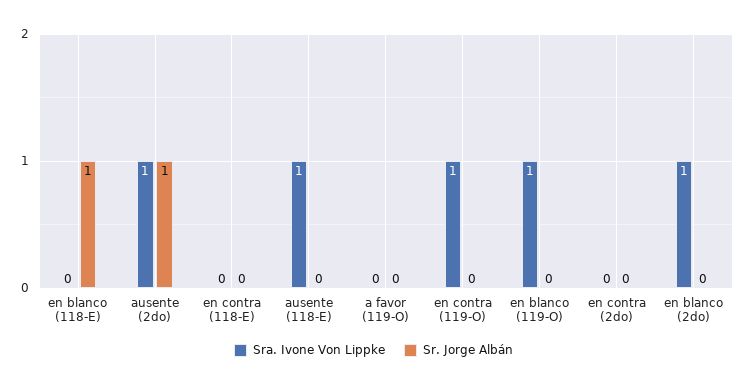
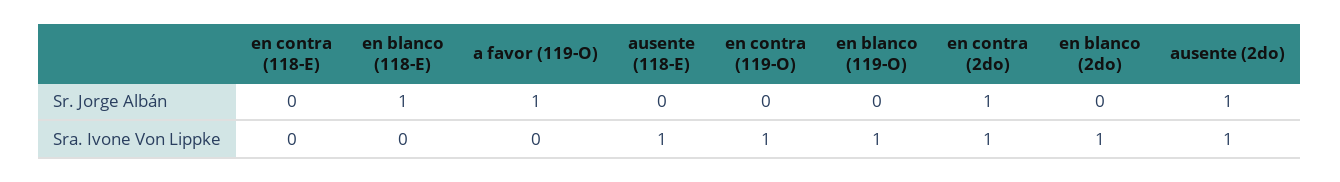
Sr. Jorge Albán, a favor (119-O): 0 -> 1
Sra. Ivone Von Lippke, en contra (2do): 0 -> 1
Sr. Jorge Albán, en contra (2do): 0 -> 1

